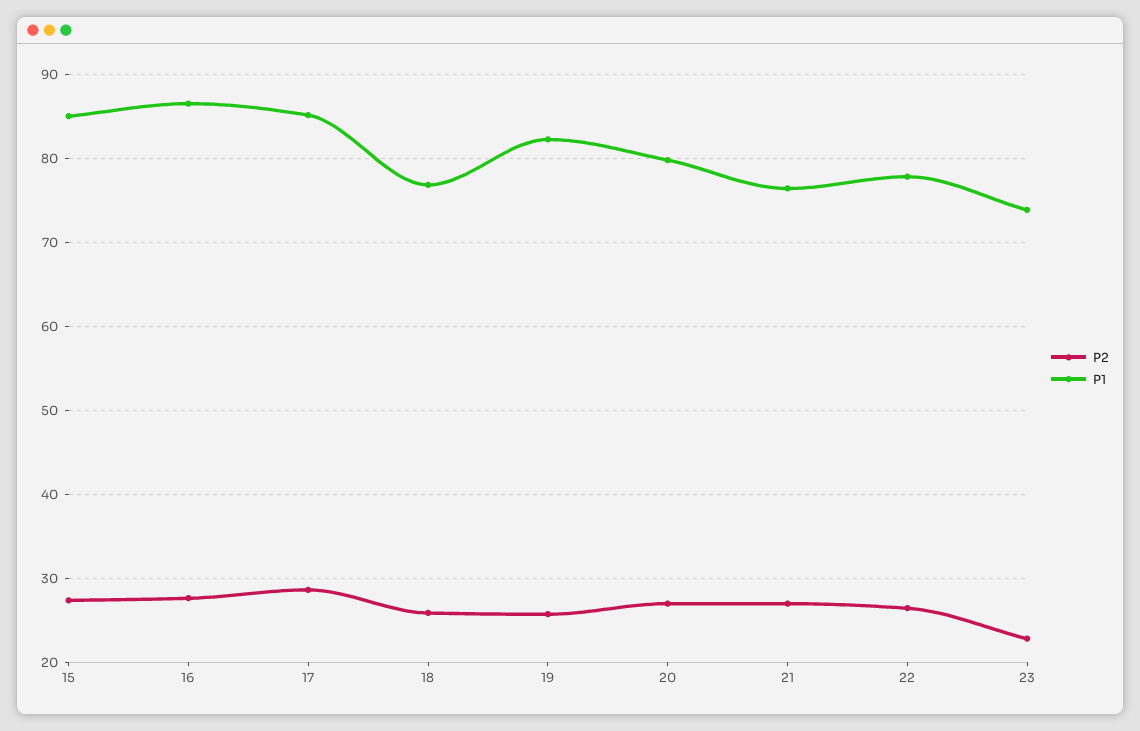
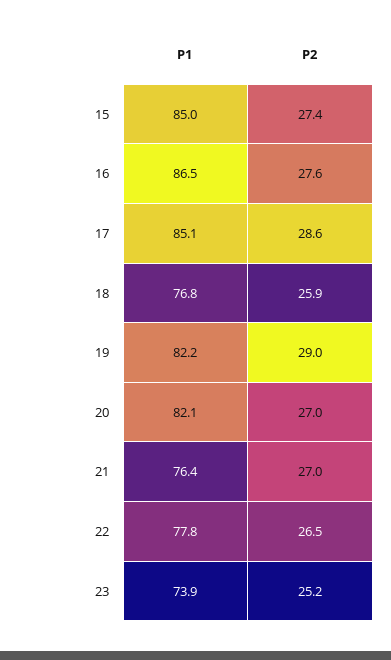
P2, 19: 26 -> 29
P1, 20: 80 -> 82.1
P2, 23: 23 -> 25.2

